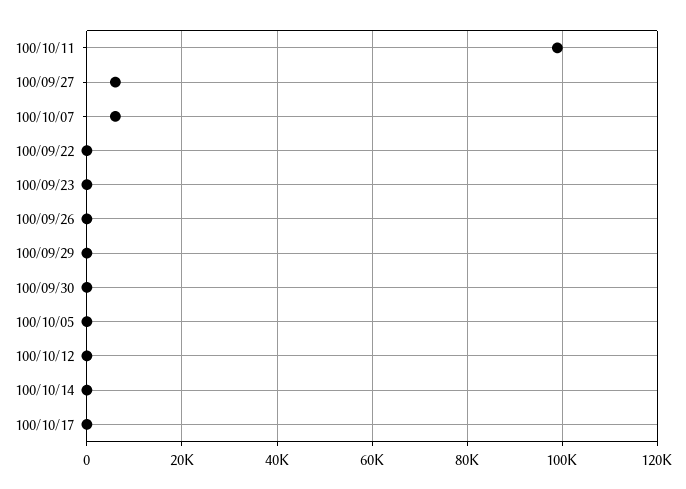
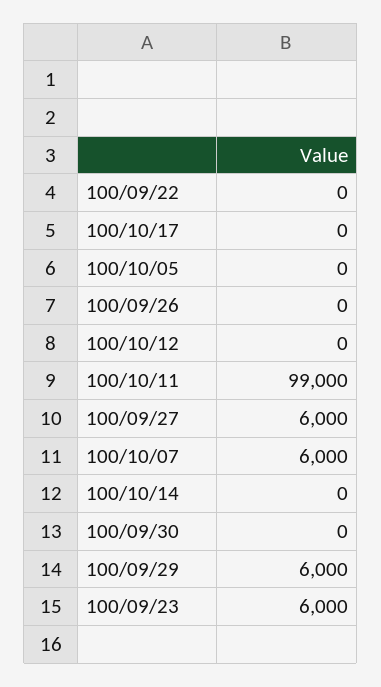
100/09/23: 0 -> 6000
100/09/29: 0 -> 6000

